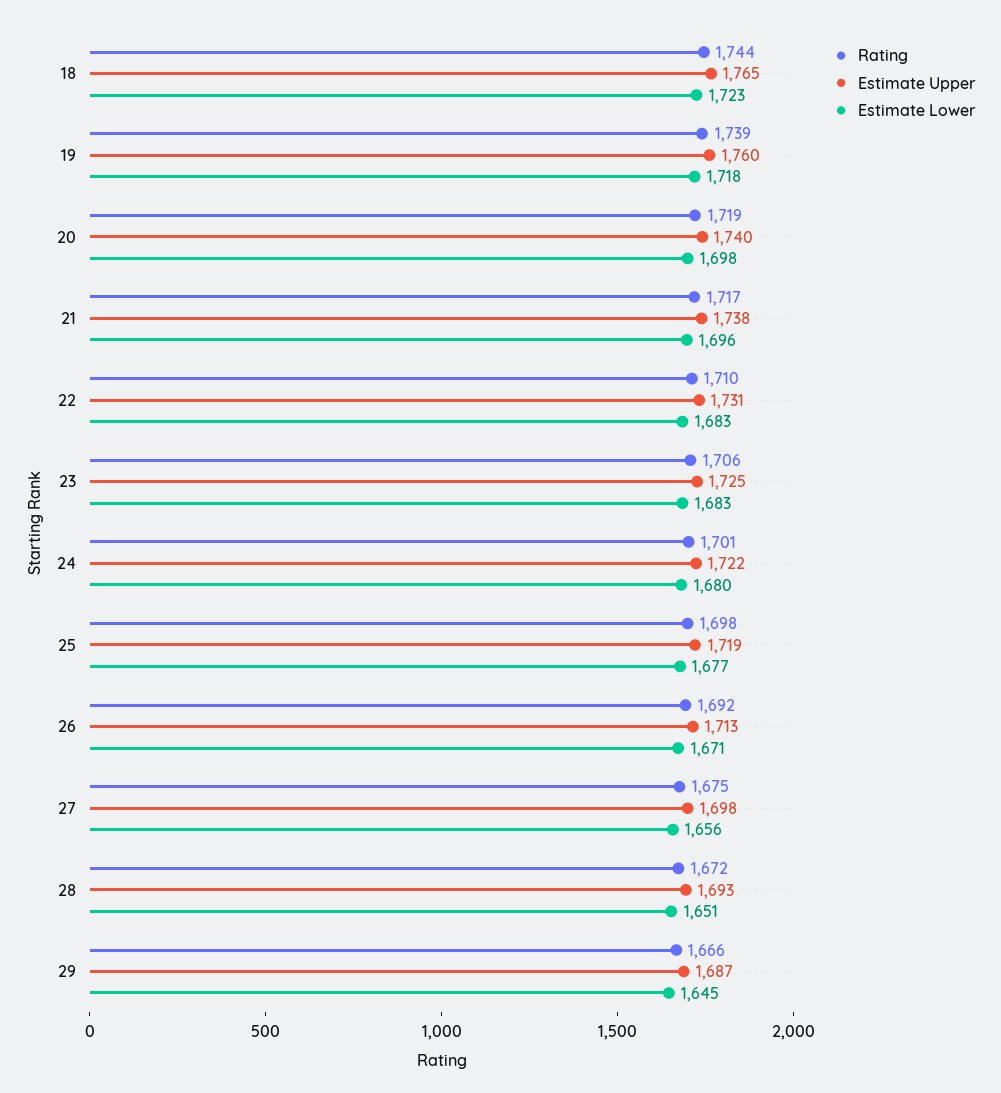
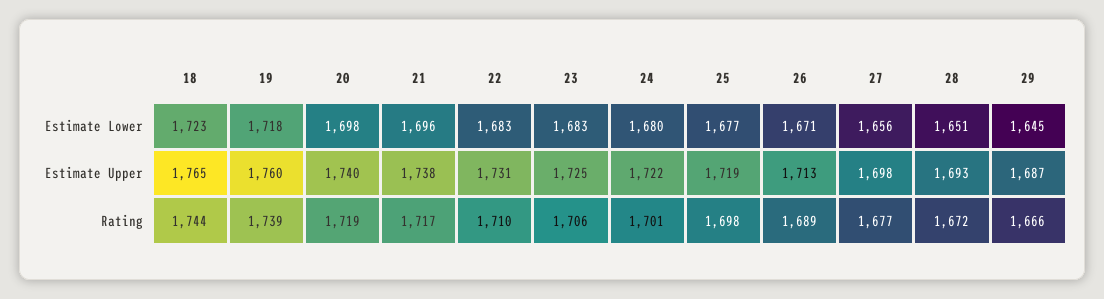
Rating, 26: 1692 -> 1689
Rating, 27: 1675 -> 1677

